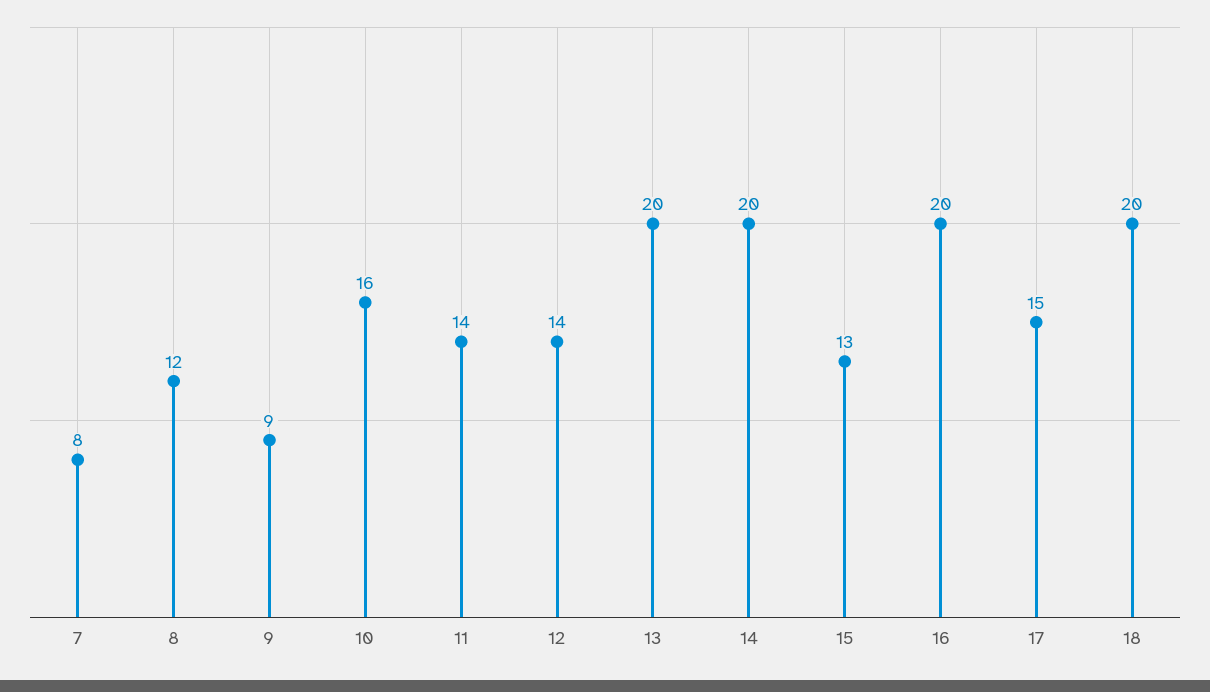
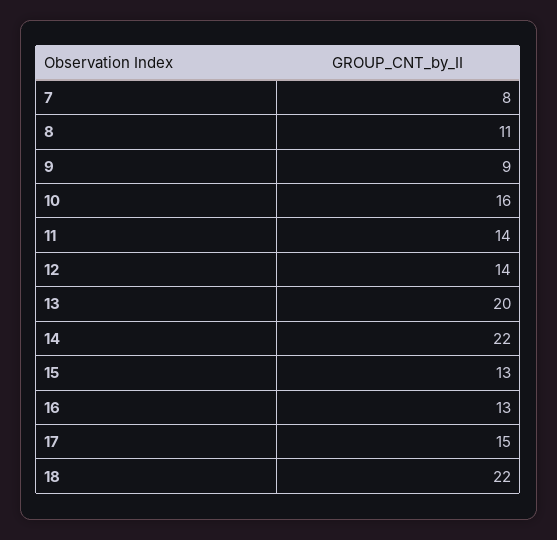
8: 12 -> 11
14: 20 -> 22
16: 20 -> 13
18: 20 -> 22

